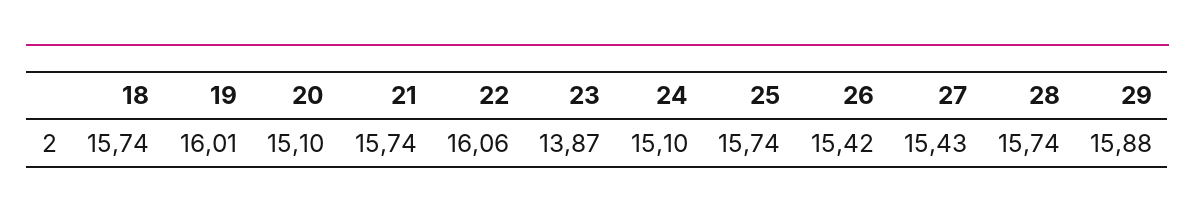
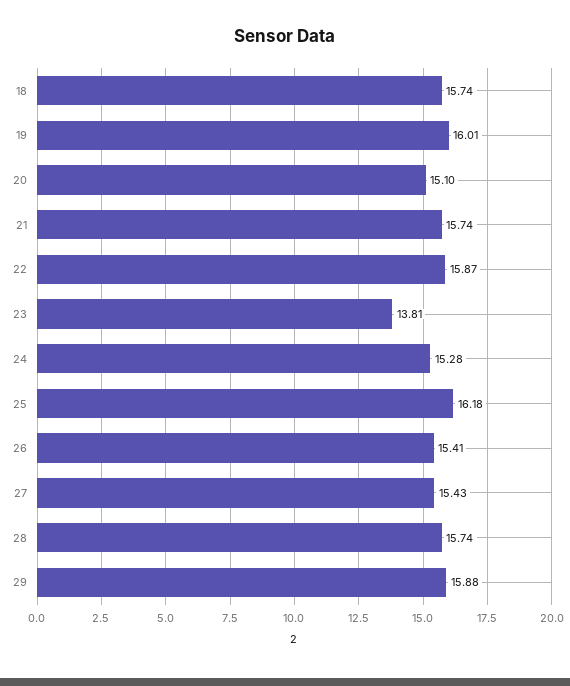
22: 16.06 -> 15.87
23: 13.87 -> 13.81
24: 15.1 -> 15.28
25: 15.74 -> 16.18
26: 15.42 -> 15.41

